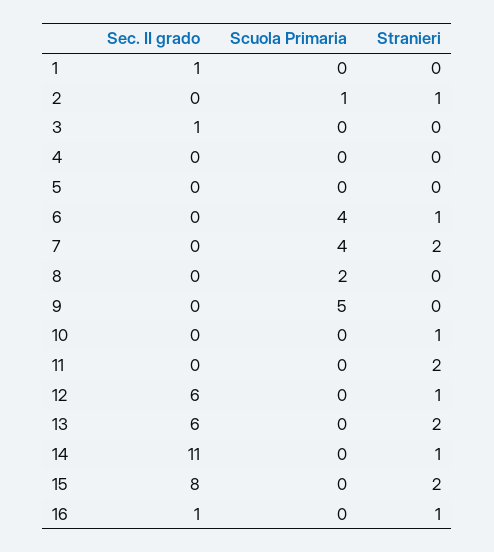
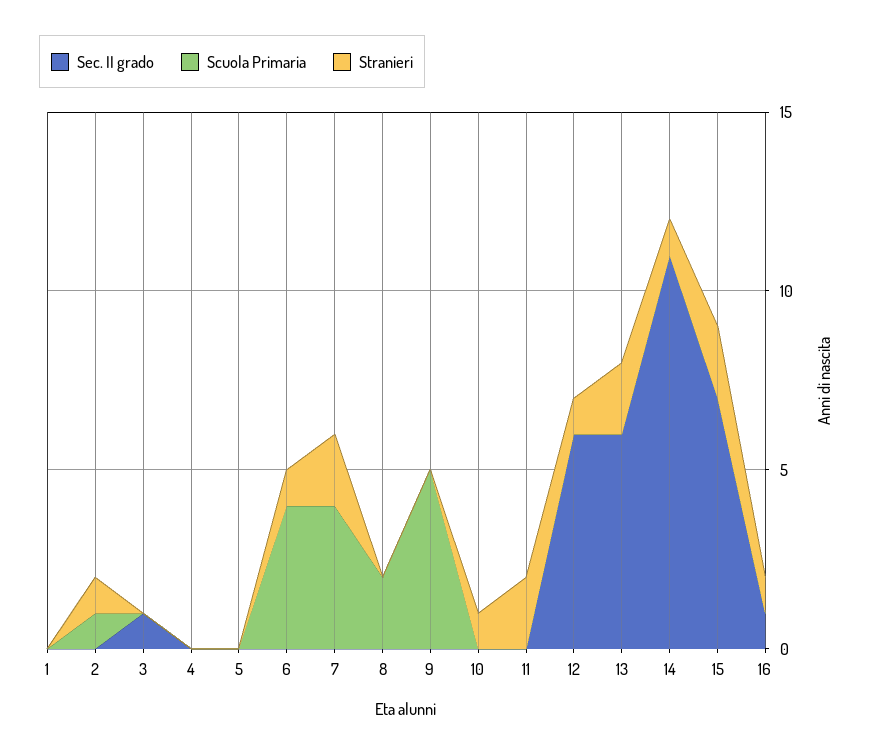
Sec. II grado, 1: 1 -> 0
Sec. II grado, 15: 8 -> 7

